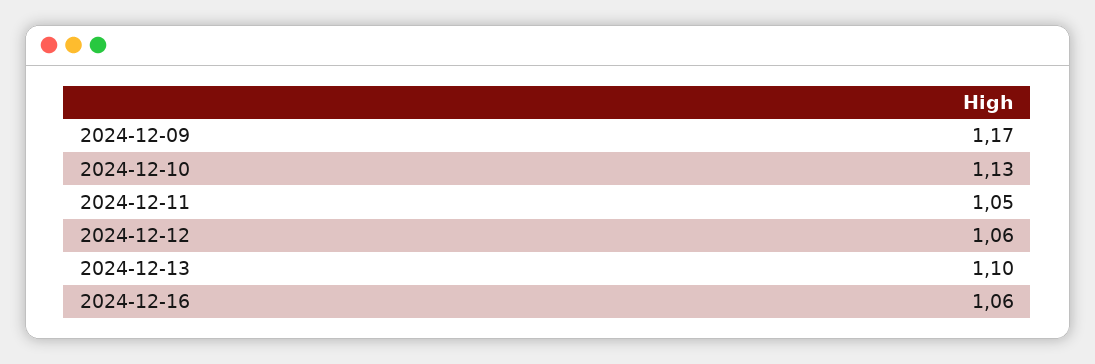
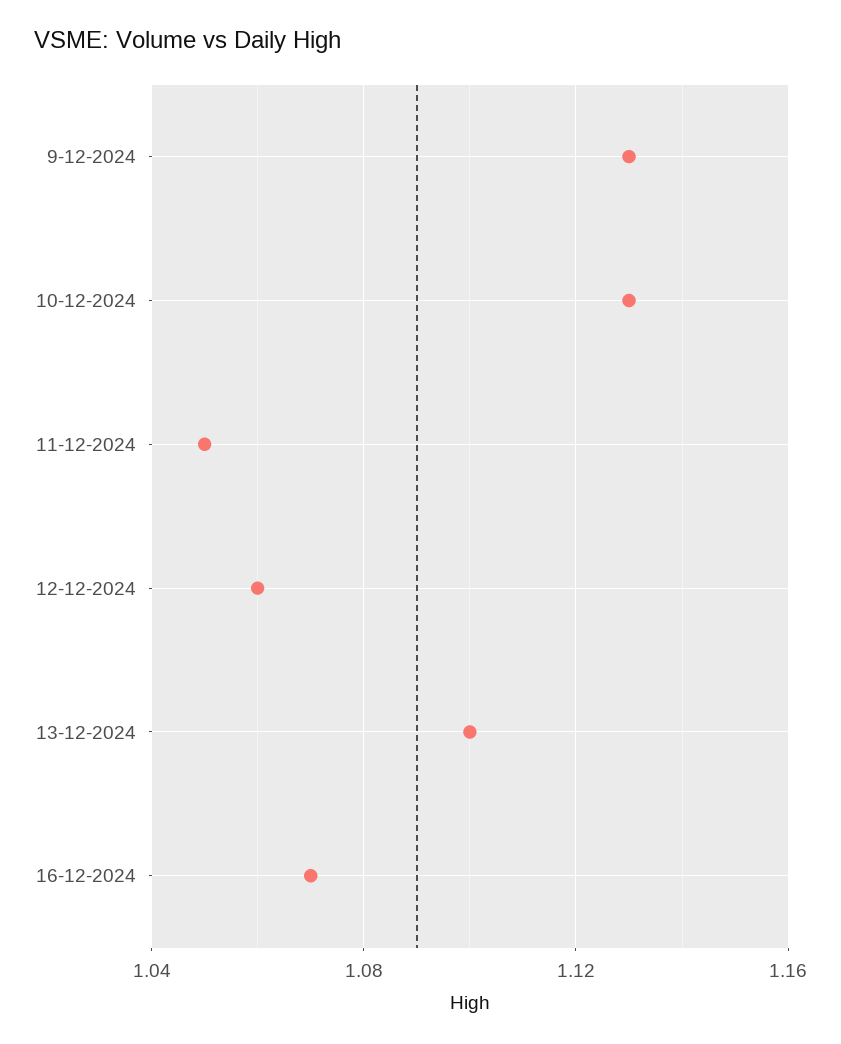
2024-12-09: 1.17 -> 1.13
2024-12-16: 1.06 -> 1.07

